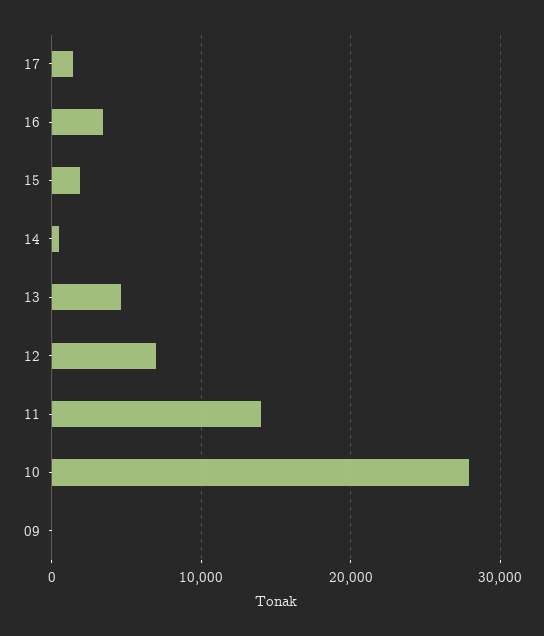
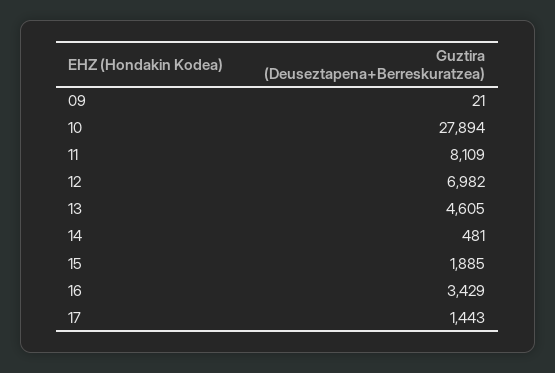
11: 14000 -> 8109

